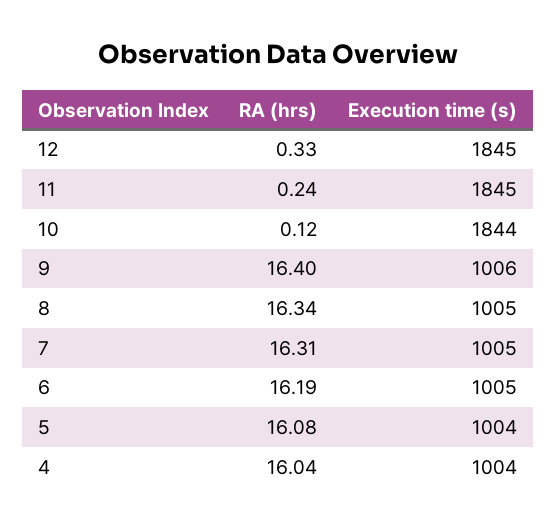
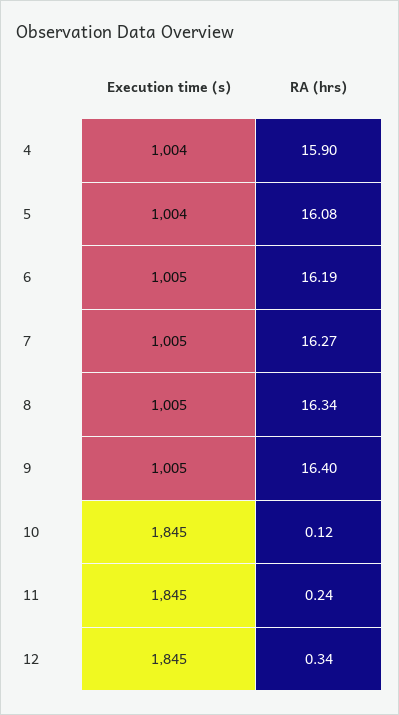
RA (hrs), 12: 0.33 -> 0.34
Execution time (s), 10: 1844 -> 1845
Execution time (s), 9: 1006 -> 1005
RA (hrs), 7: 16.31 -> 16.27
RA (hrs), 4: 16.04 -> 15.9

